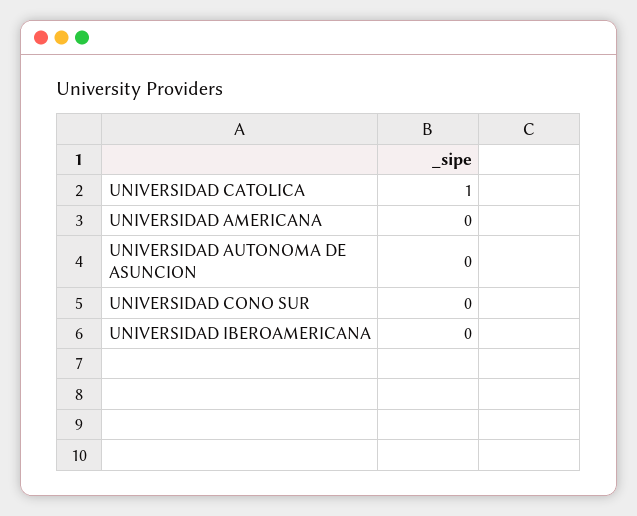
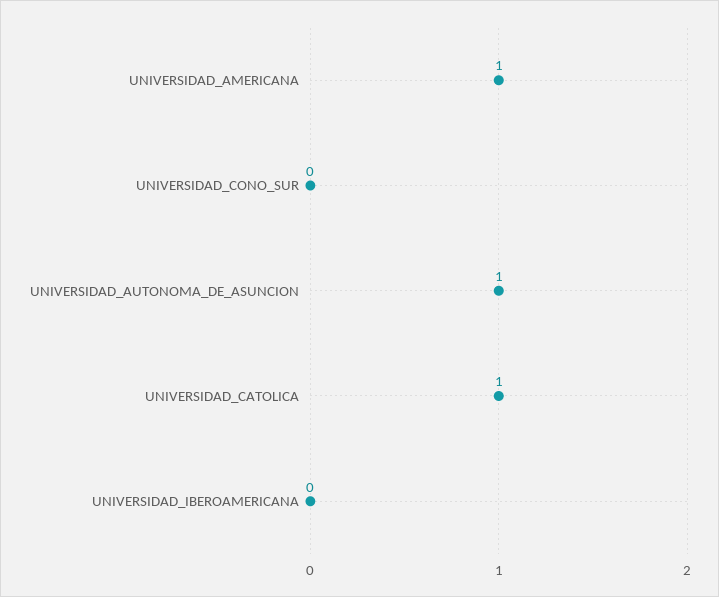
UNIVERSIDAD AMERICANA: 0 -> 1
UNIVERSIDAD AUTONOMA DE ASUNCION: 0 -> 1

